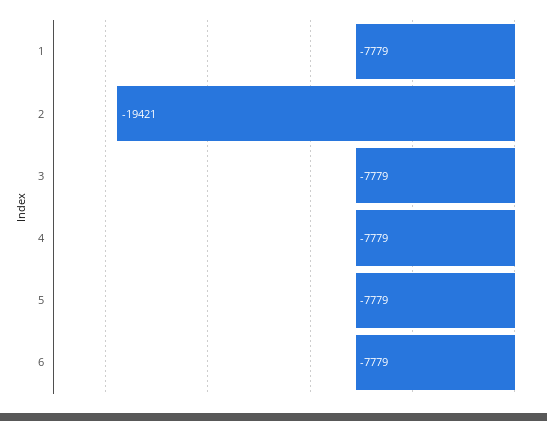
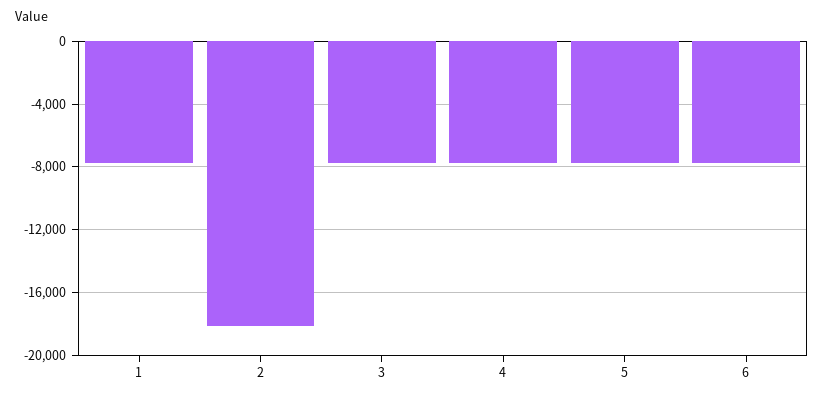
2: -19421 -> -18000

